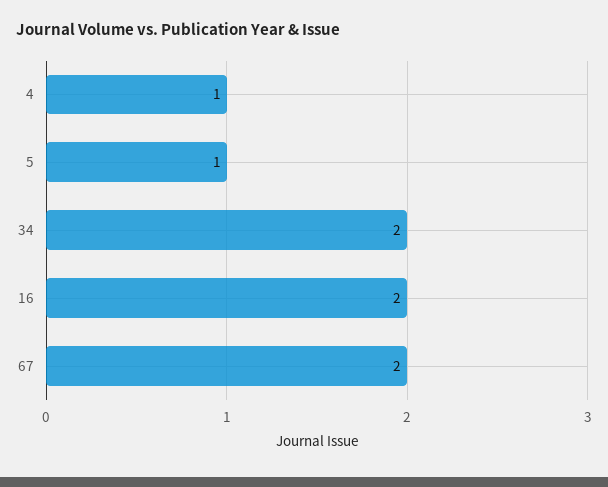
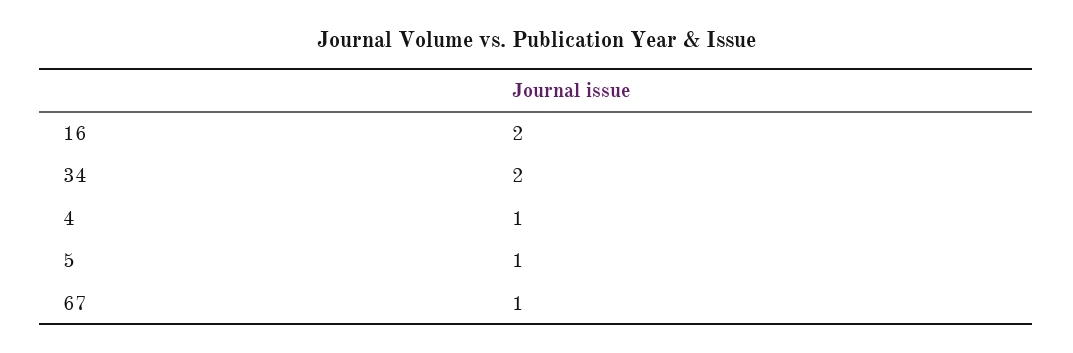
67: 2 -> 1

